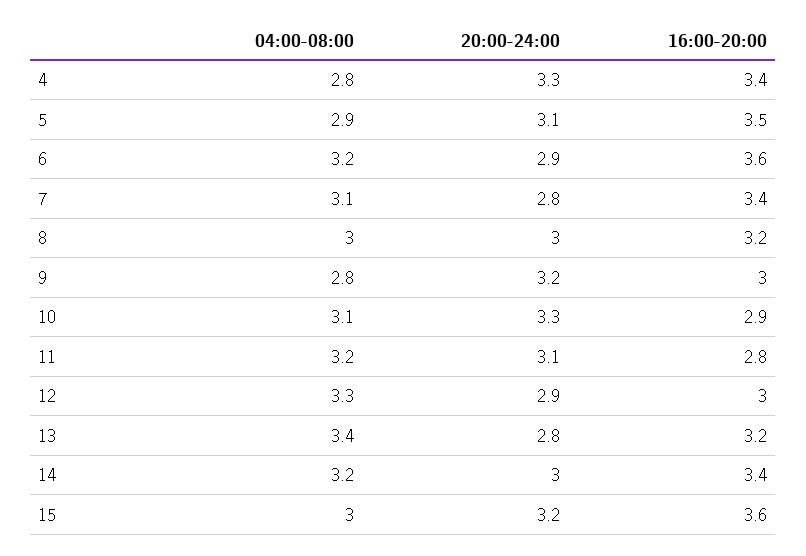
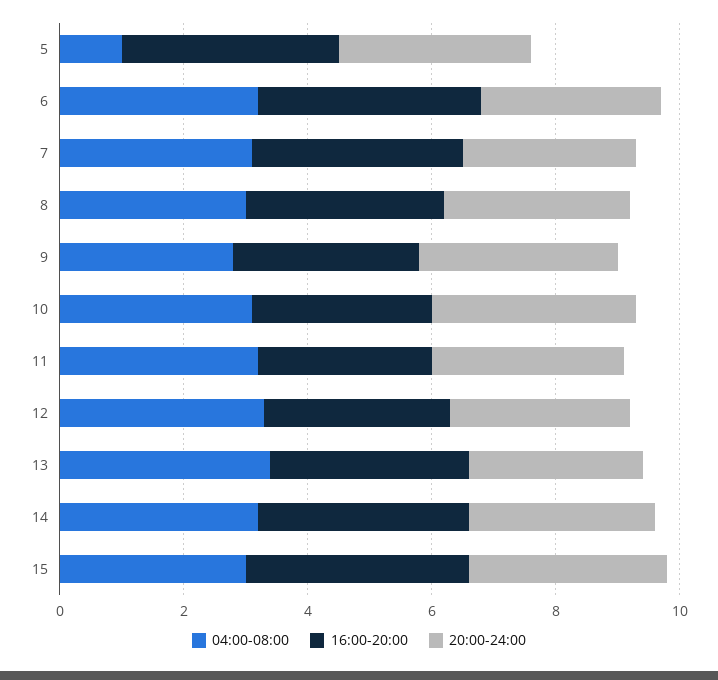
04:00-08:00, 4: 2.8 -> none
20:00-24:00, 4: 3.3 -> none
16:00-20:00, 4: 3.4 -> none
04:00-08:00, 5: 2.9 -> 1

